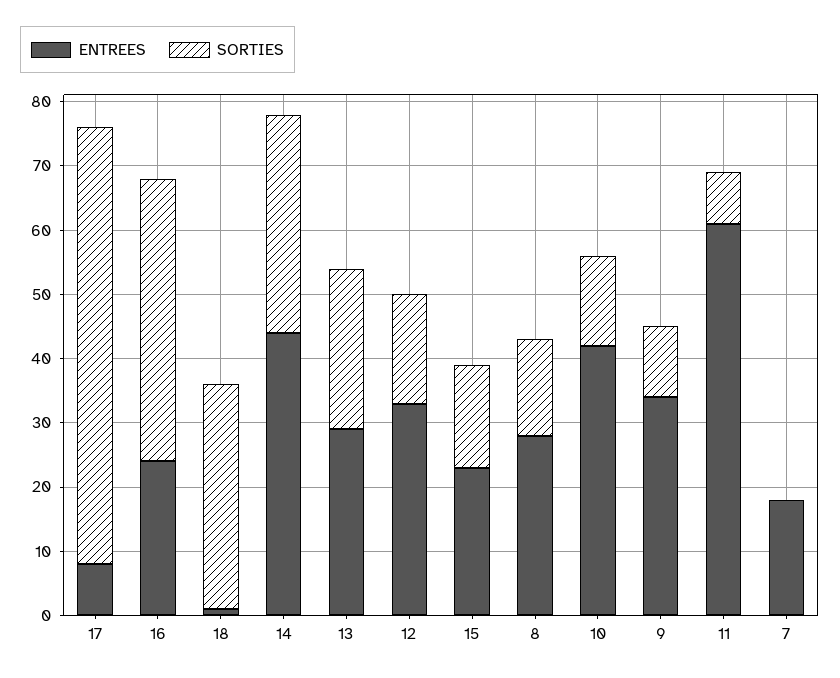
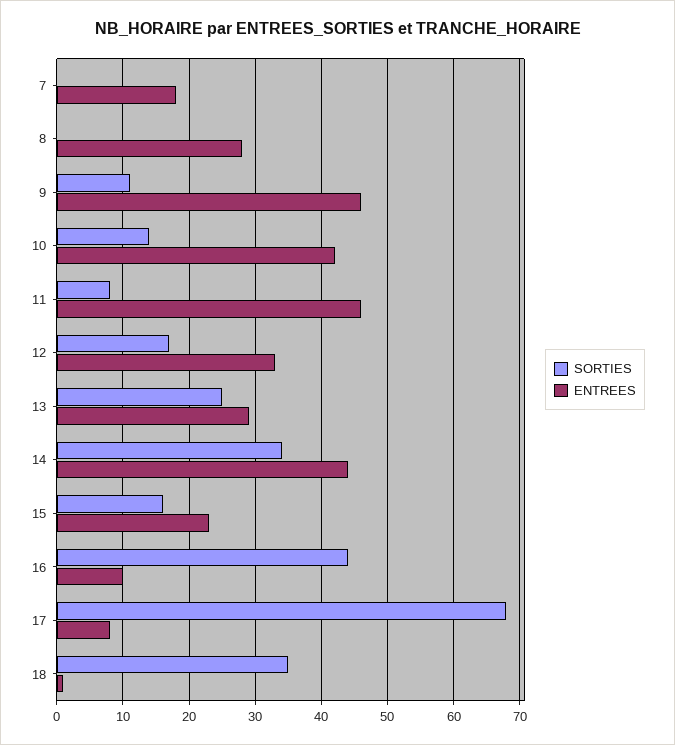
ENTREES, 16: 25 -> 10
SORTIES, 8: 15 -> 0
ENTREES, 9: 35 -> 46
ENTREES, 11: 60 -> 46

